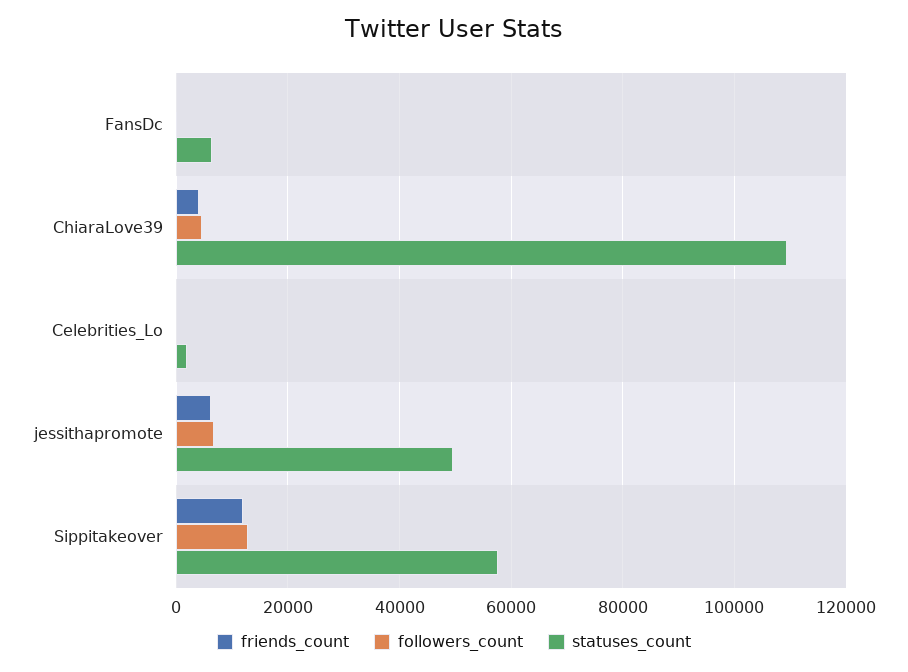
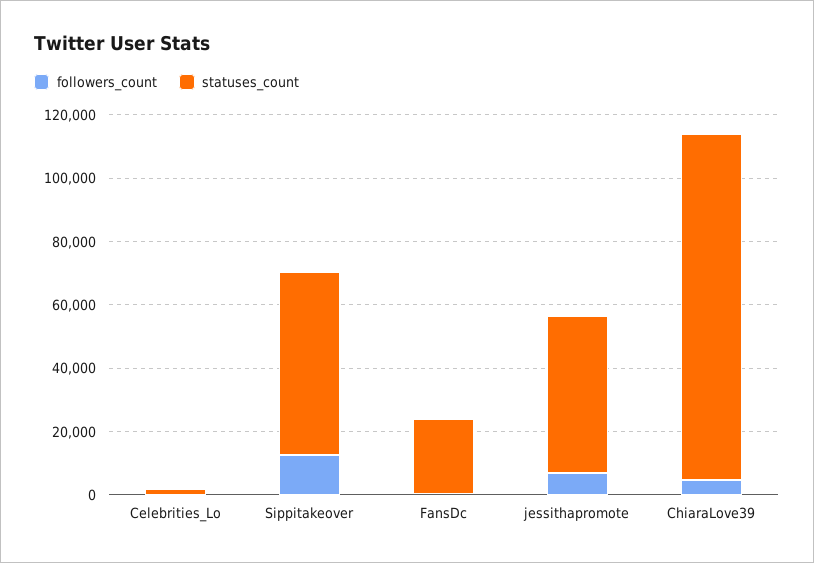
friends_count, FansDc: 0 -> none
statuses_count, FansDc: 6000 -> 25000
friends_count, ChiaraLove39: 4000 -> none
friends_count, Celebrities_Lo: 0 -> none
friends_count, jessithapromote: 6000 -> none
friends_count, Sippitakeover: 12000 -> none

